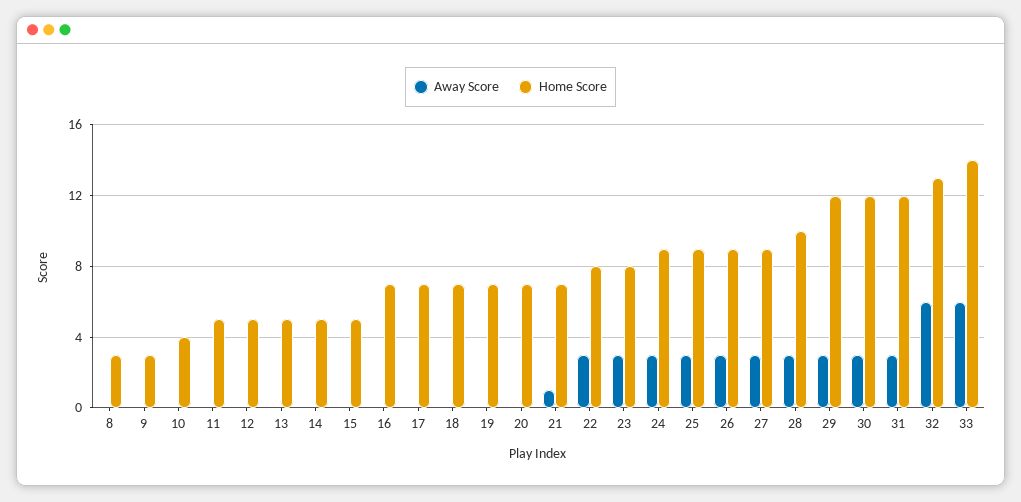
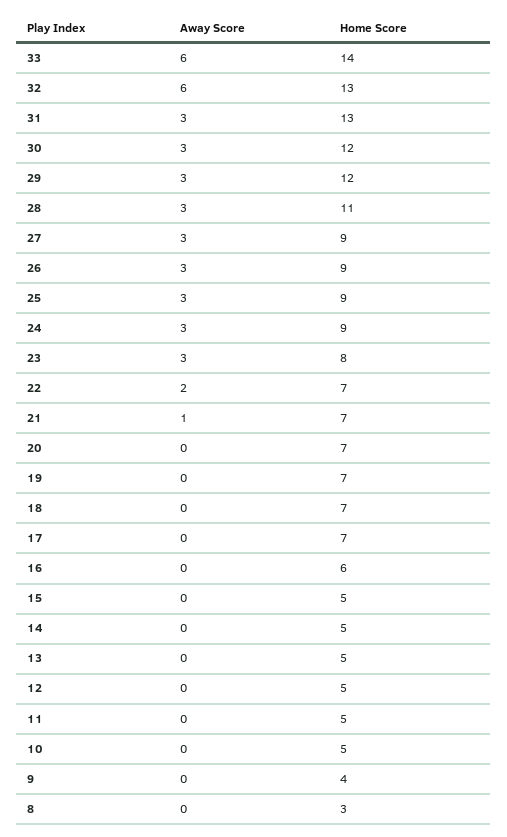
Home Score, 9: 3 -> 4
Home Score, 10: 4 -> 5
Home Score, 16: 7 -> 6
Away Score, 22: 3 -> 2
Home Score, 22: 8 -> 7
Home Score, 28: 10 -> 11
Home Score, 31: 12 -> 13

